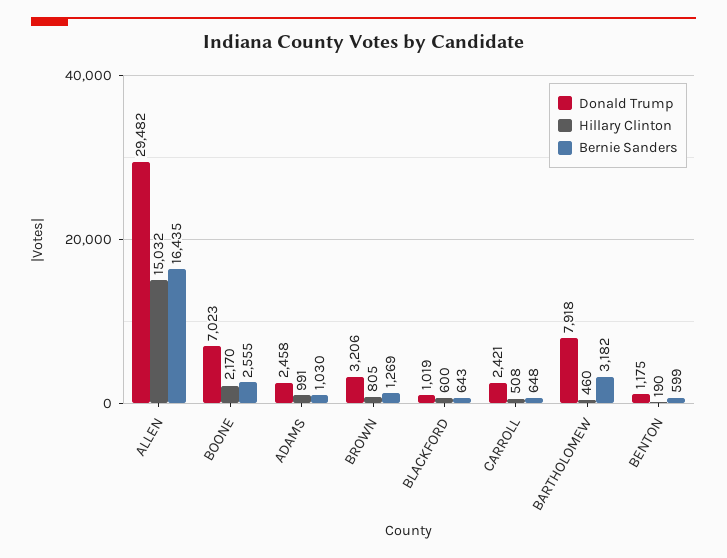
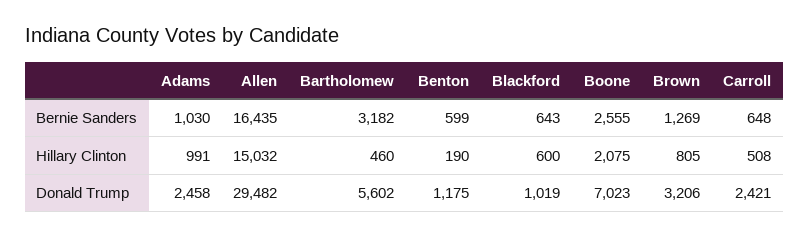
Hillary Clinton, BOONE: 2170 -> 2075
Donald Trump, BARTHOLOMEW: 7918 -> 5602

